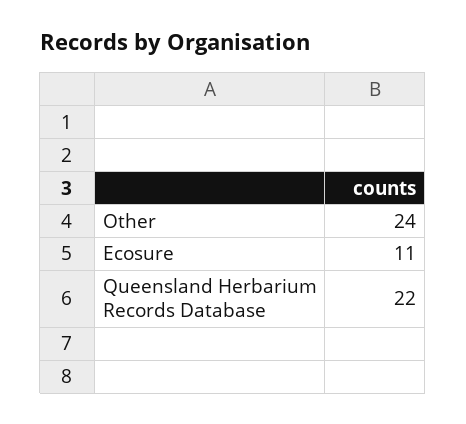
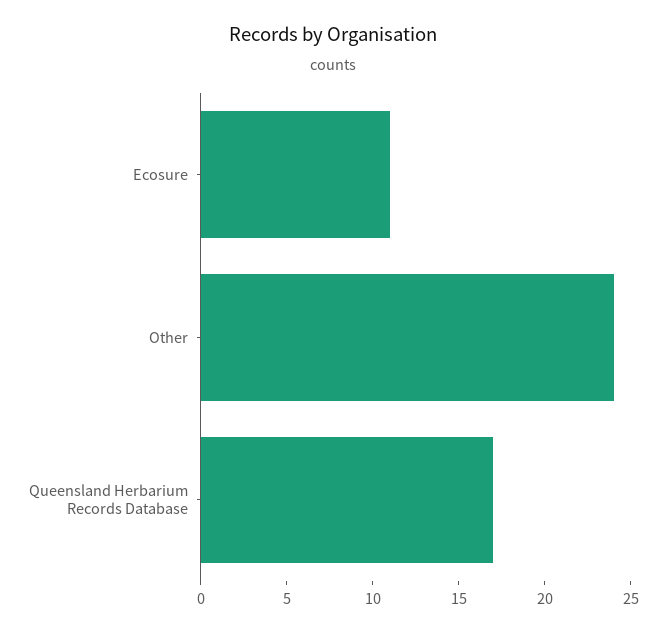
Queensland Herbarium Records Database: 22 -> 17

